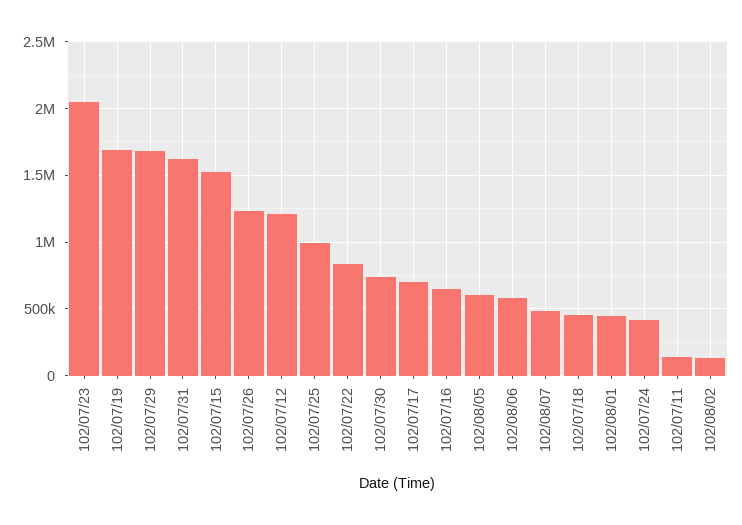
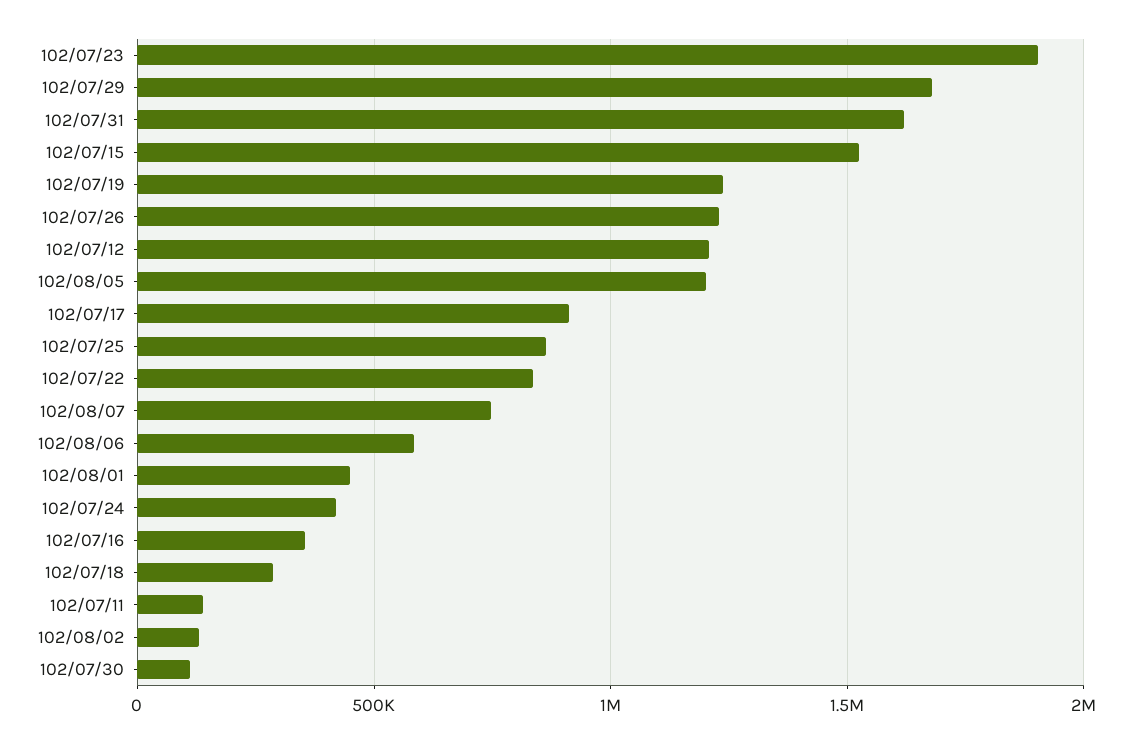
102/07/23: 2050000 -> 1900000
102/07/19: 1700000 -> 1250000
102/07/25: 1000000 -> 850000
102/07/30: 750000 -> 100000
102/07/17: 700000 -> 900000
102/07/16: 650000 -> 350000
102/08/05: 600000 -> 1200000
102/08/07: 500000 -> 750000
102/07/18: 450000 -> 300000

